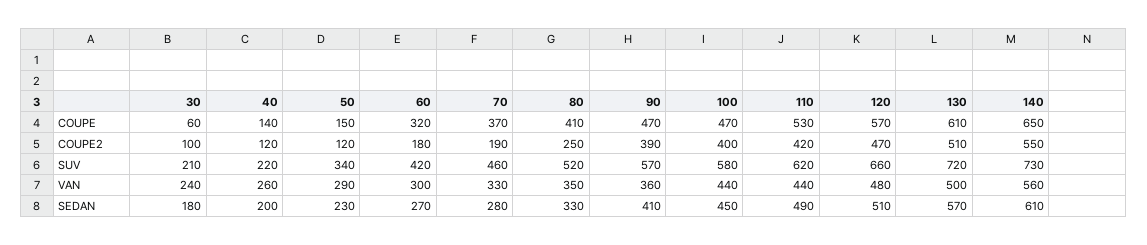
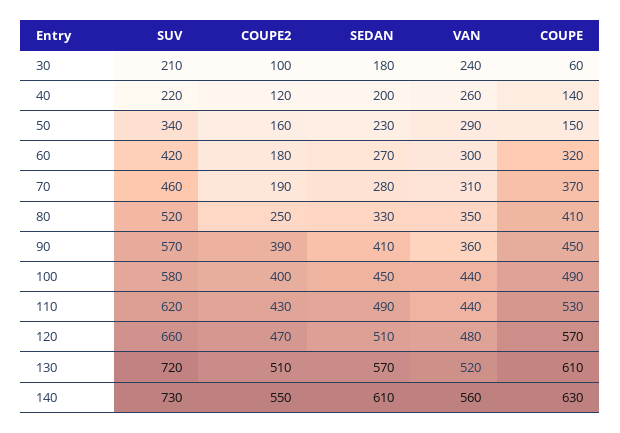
90, COUPE: 470 -> 450
100, COUPE: 470 -> 490
140, COUPE: 650 -> 630
50, COUPE2: 120 -> 160
110, COUPE2: 420 -> 430
70, VAN: 330 -> 310
130, VAN: 500 -> 520

